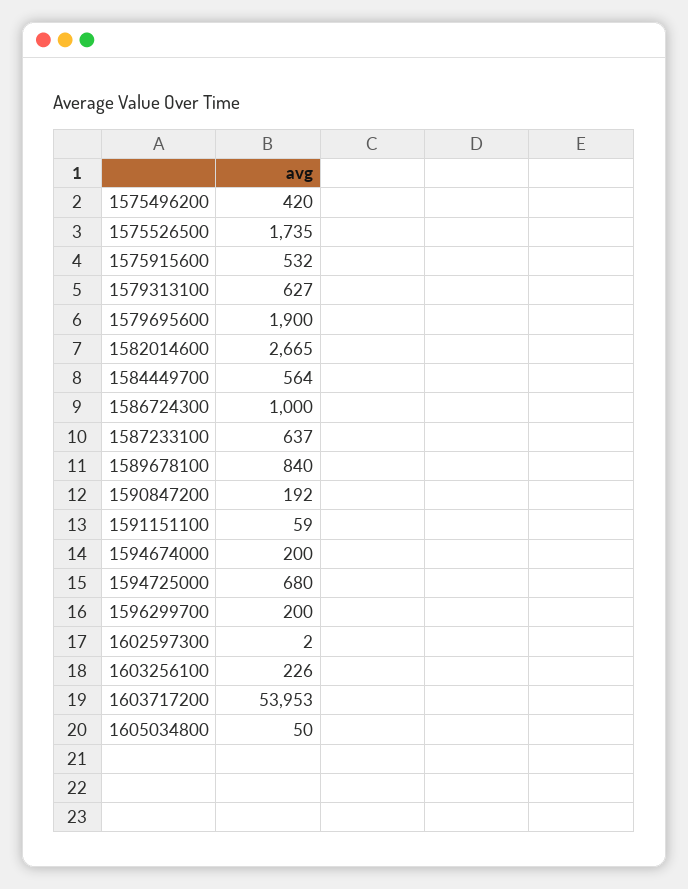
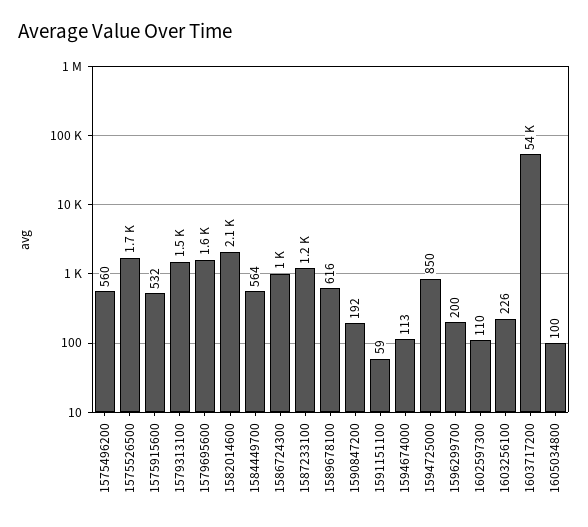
1575496200: 420 -> 560
1579313100: 627 -> 1500
1579695600: 1900 -> 1600
1582014600: 2665 -> 2100
1587233100: 637 -> 1200
1589678100: 840 -> 616
1594674000: 200 -> 113
1594725000: 680 -> 850
1602597300: 2 -> 110
1605034800: 50 -> 100

